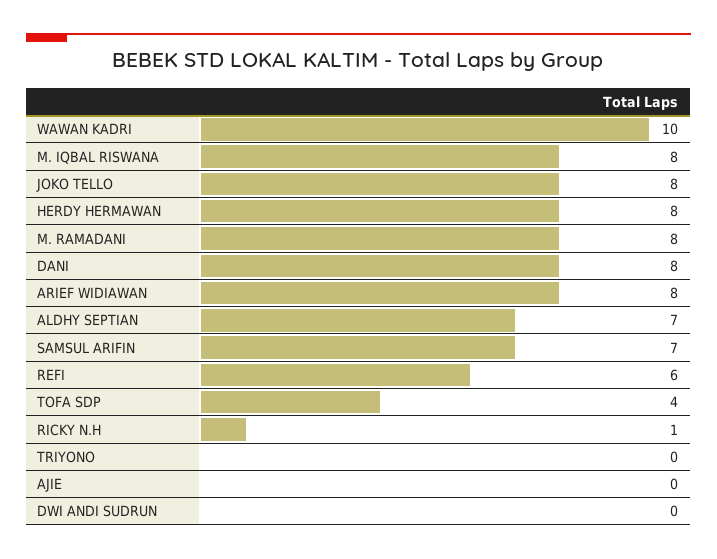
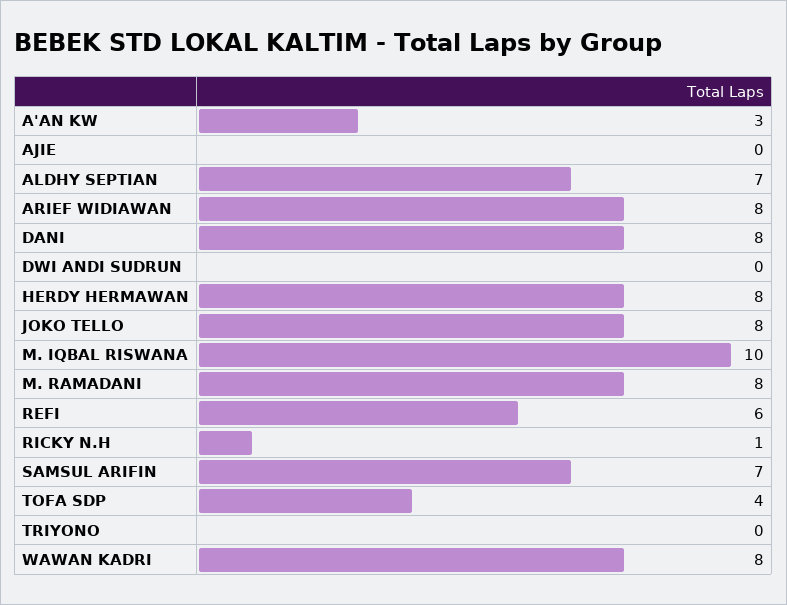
WAWAN KADRI: 10 -> 8
M. IQBAL RISWANA: 8 -> 10
A'AN KW: none -> 3

